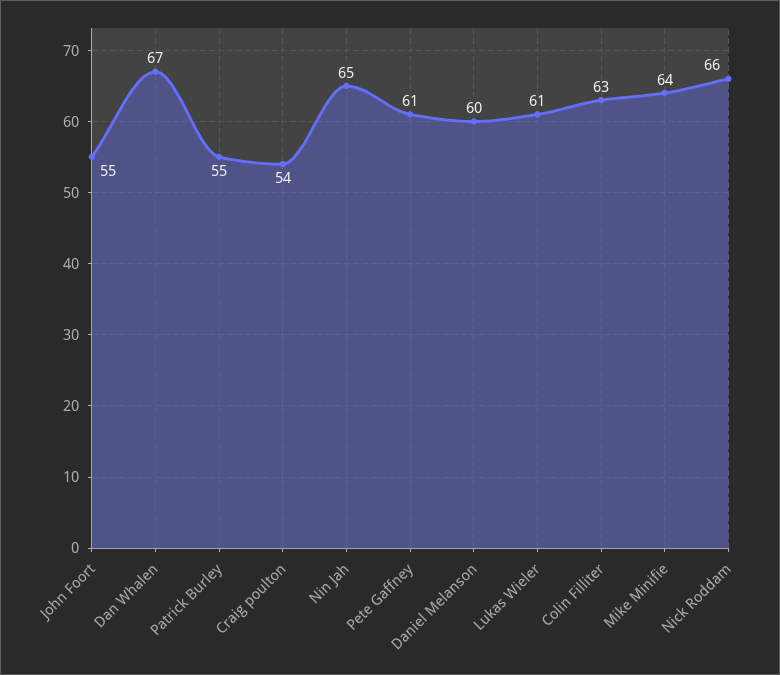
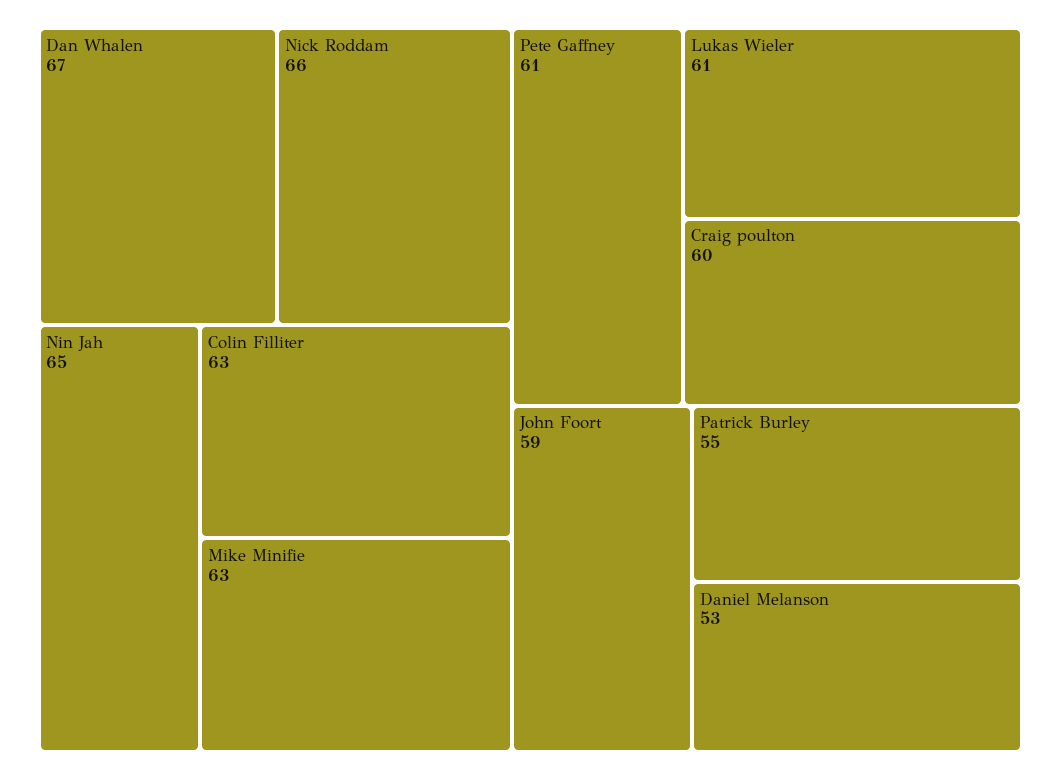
John Foort: 55 -> 59
Craig poulton: 54 -> 60
Daniel Melanson: 60 -> 53
Mike Minifie: 64 -> 63

